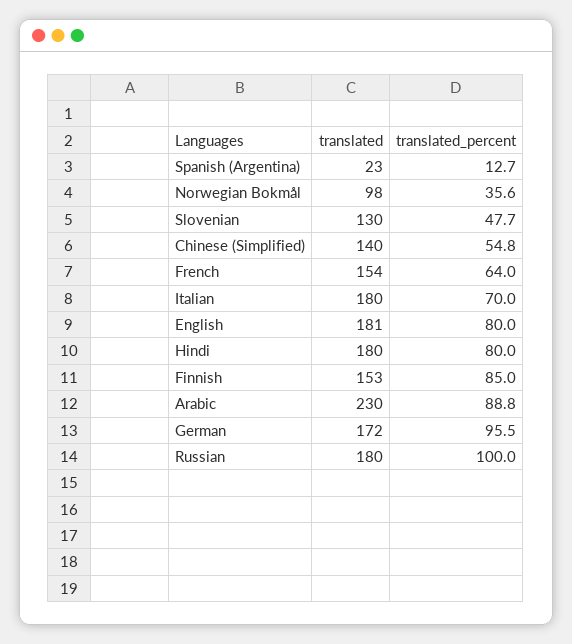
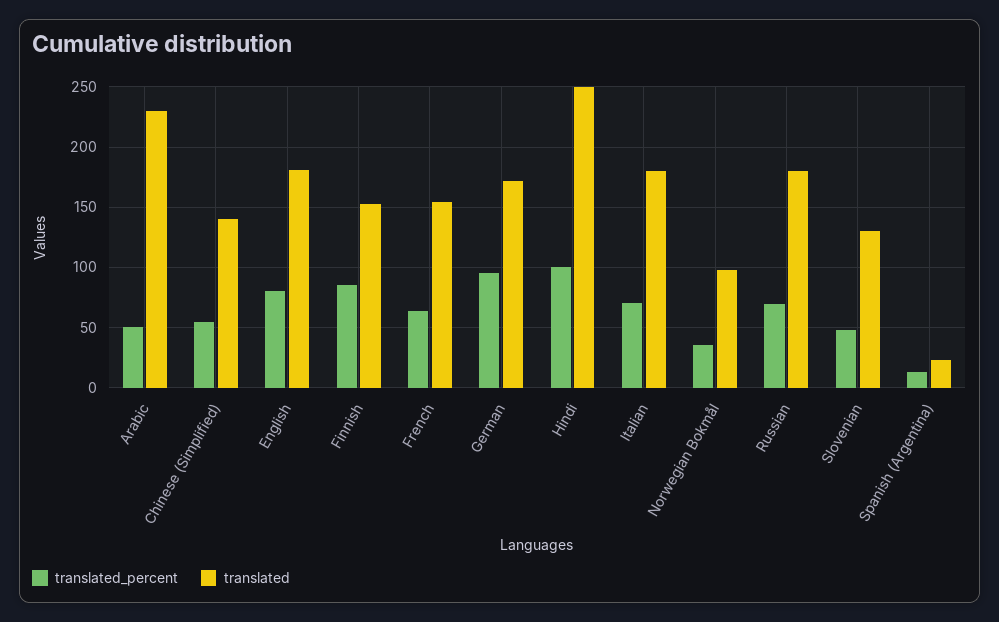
translated, Hindi: 180 -> 250
translated_percent, Hindi: 80 -> 100
translated_percent, Arabic: 88.8 -> 50
translated_percent, Russian: 100 -> 70

